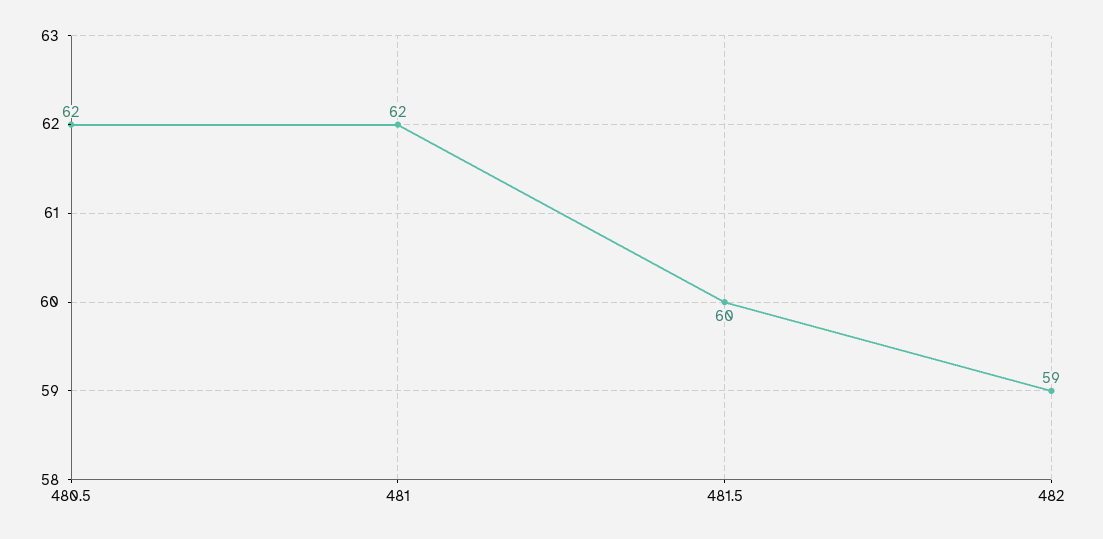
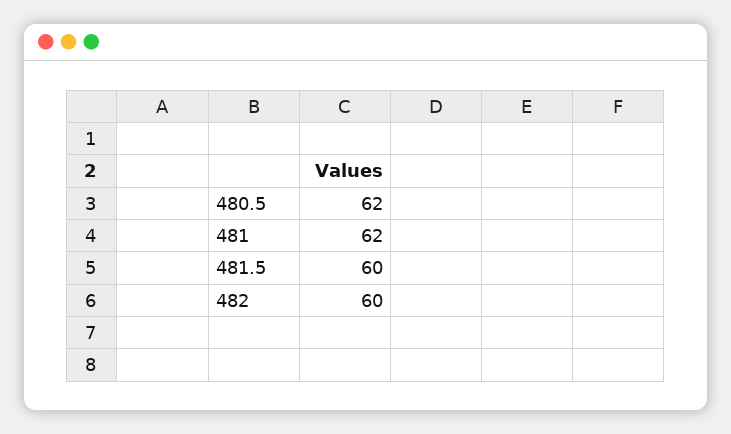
482: 59 -> 60

